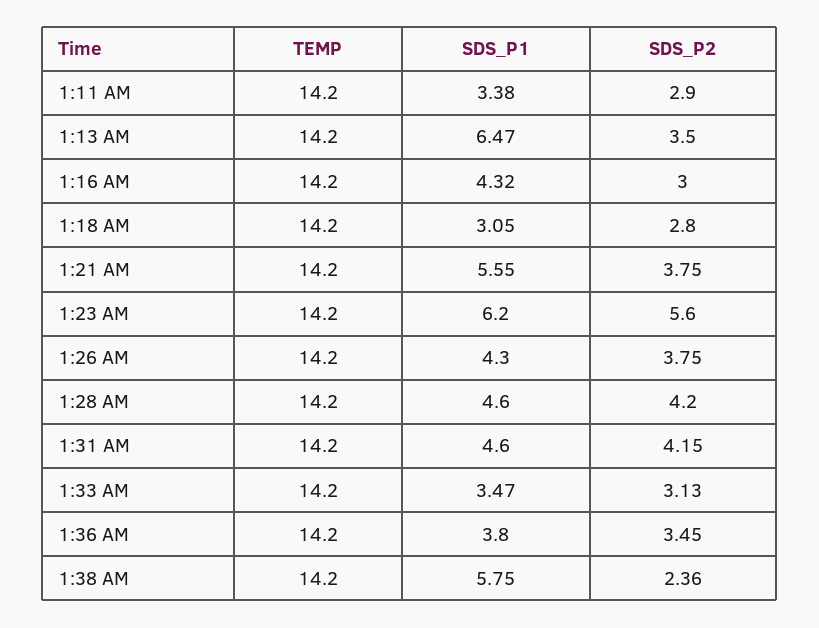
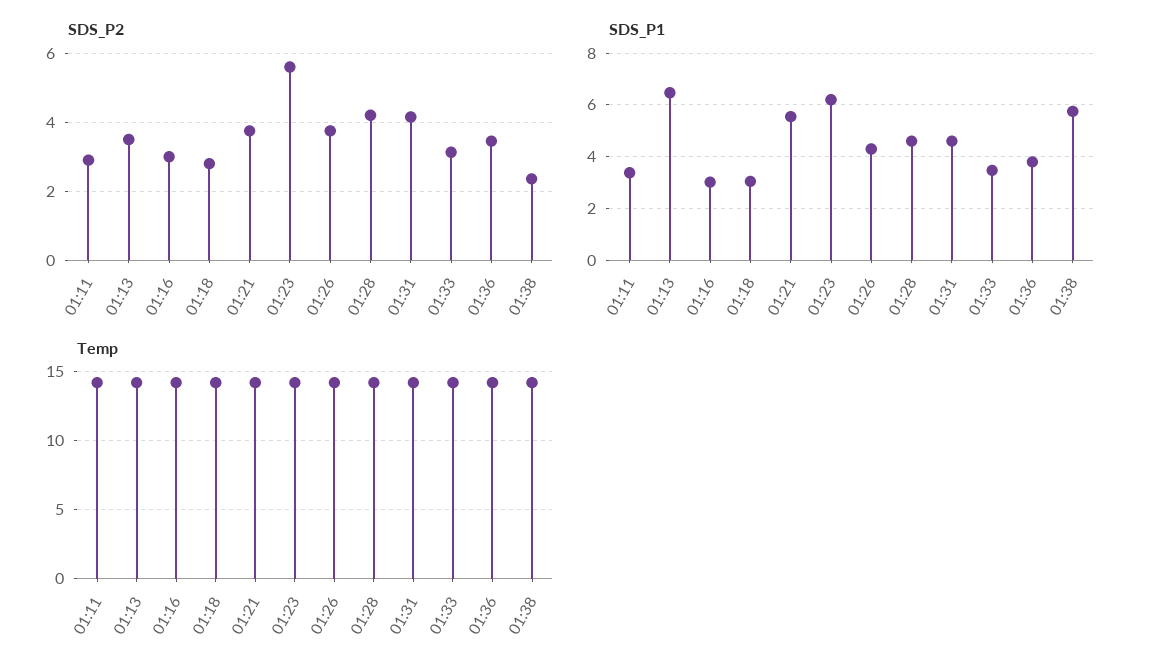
SDS_P1, 1:16 AM: 4.32 -> 3

